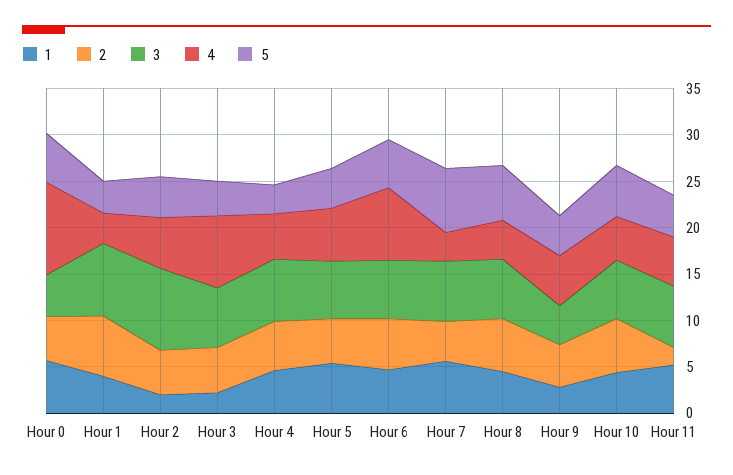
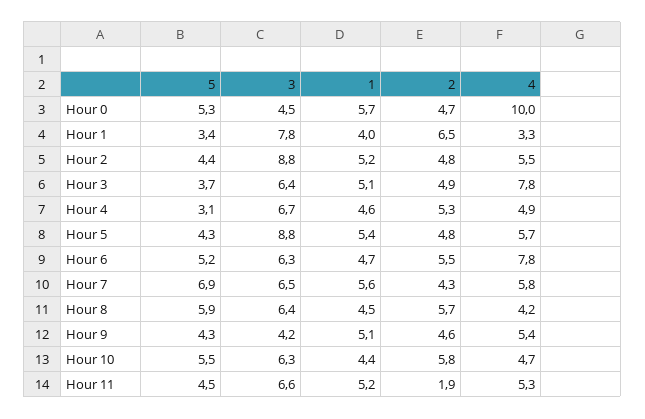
1, Hour 2: 2 -> 5.2
1, Hour 3: 2 -> 5.1
3, Hour 5: 6 -> 8.8
4, Hour 7: 3 -> 5.8
1, Hour 9: 3 -> 5.1

